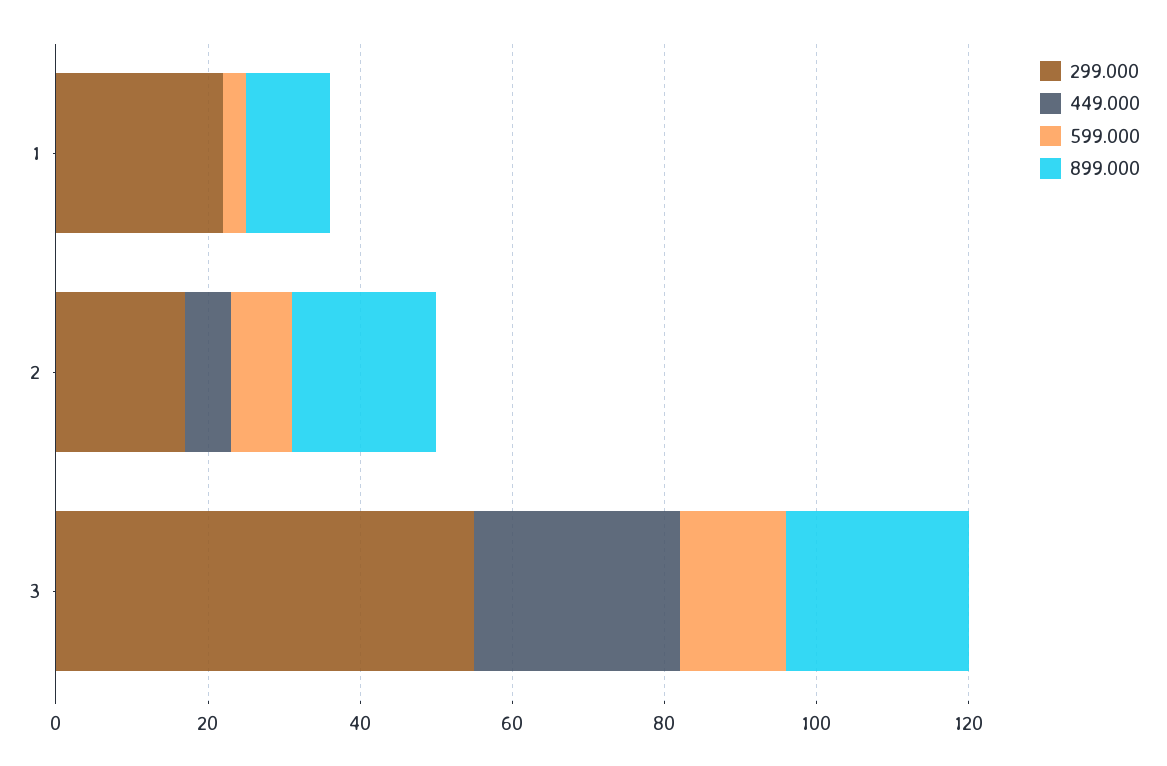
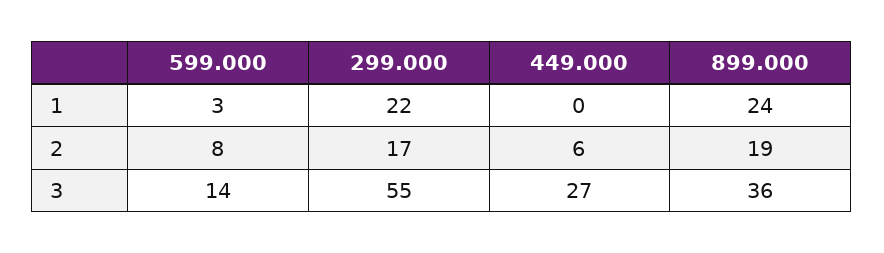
899.000, 1: 10 -> 24
899.000, 3: 25 -> 36

